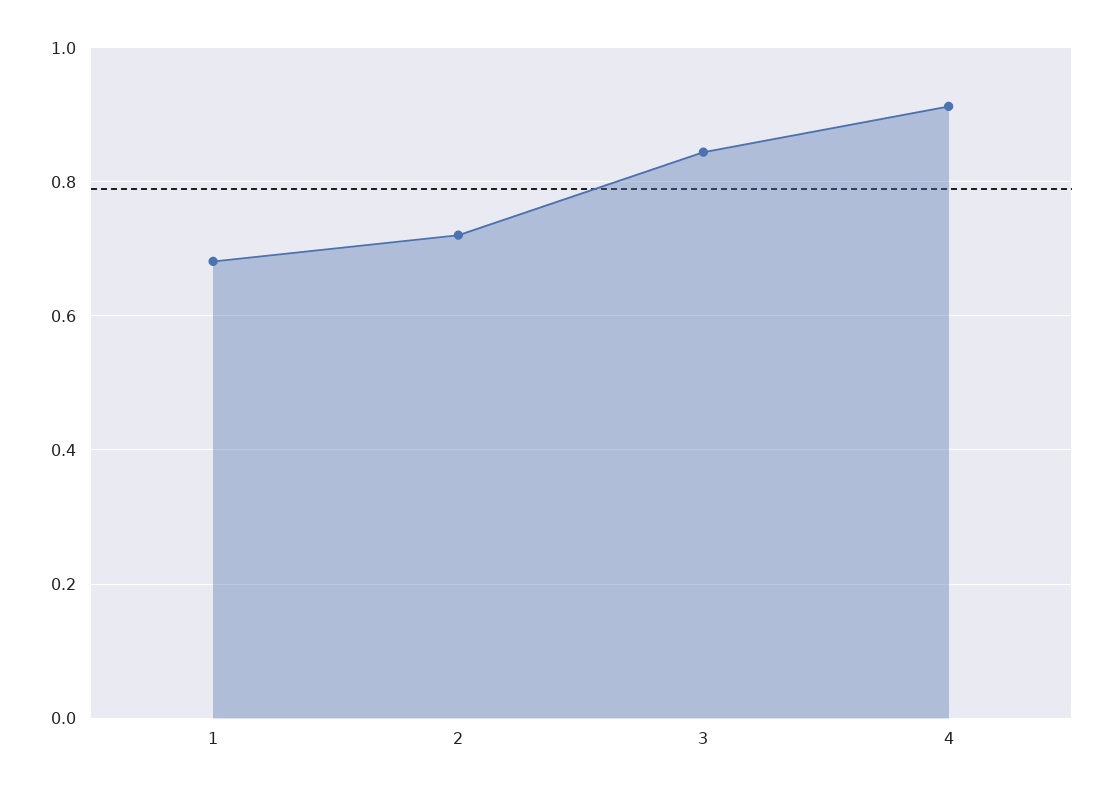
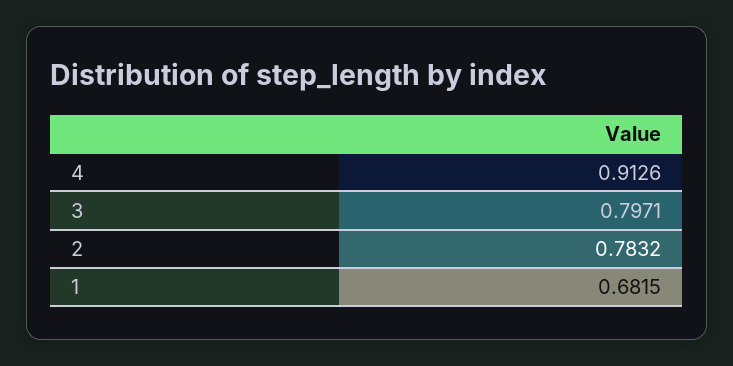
2: 0.72 -> 0.7832
3: 0.84 -> 0.7971

